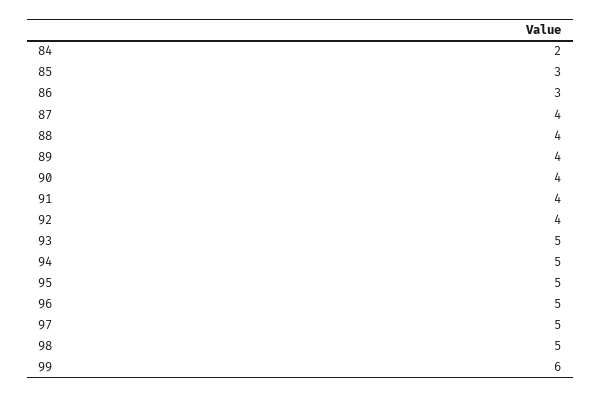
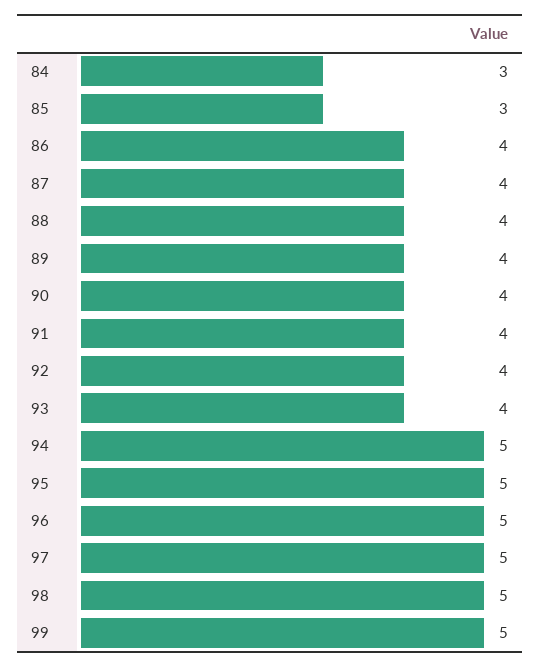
84: 2 -> 3
86: 3 -> 4
93: 5 -> 4
99: 6 -> 5

